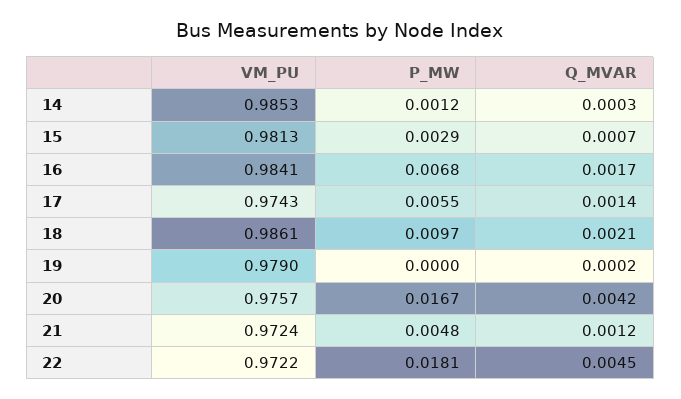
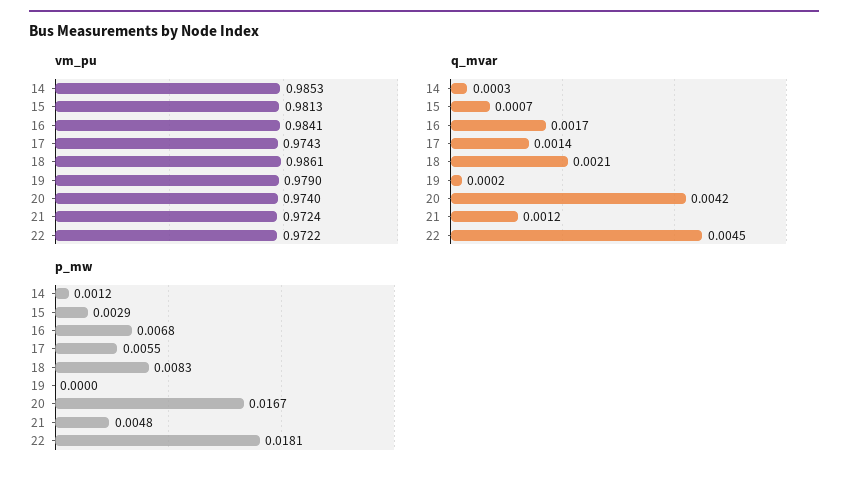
P_MW, 18: 0.0097 -> 0.0083
VM_PU, 20: 0.9757 -> 0.974

